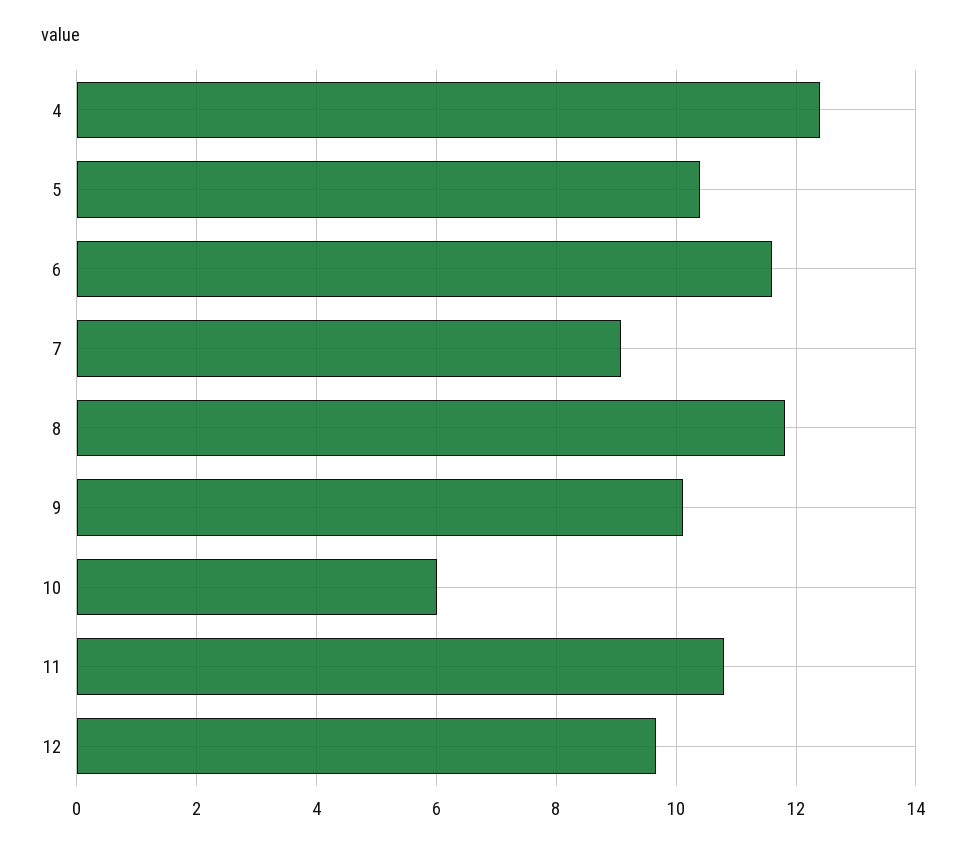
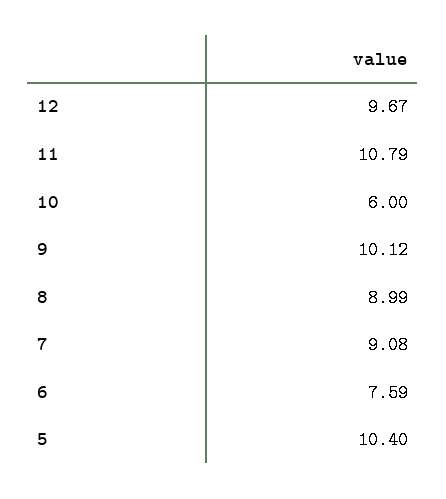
4: 12.4 -> none
6: 11.6 -> 7.59
8: 11.8 -> 8.99

